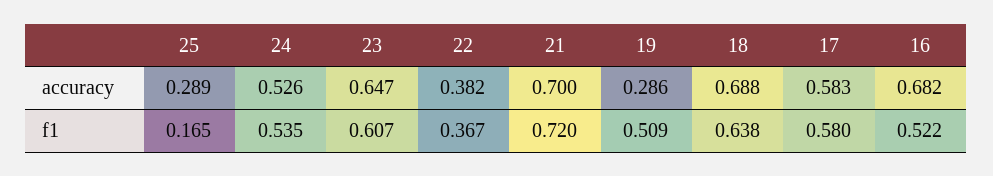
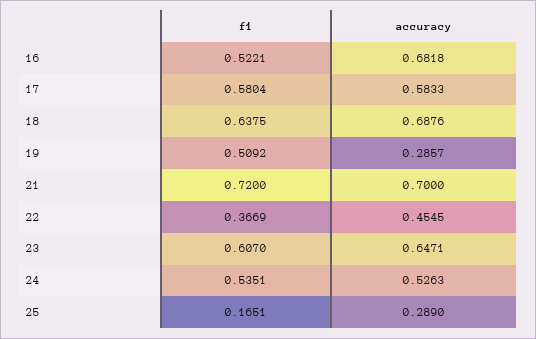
22, accuracy: 0.382 -> 0.4545

